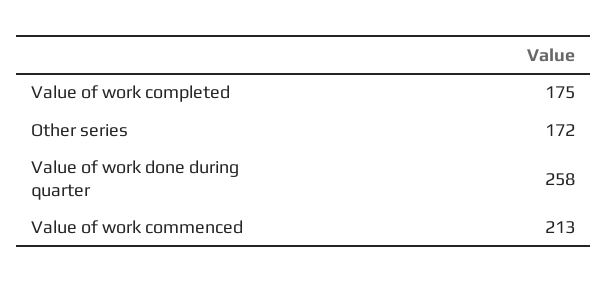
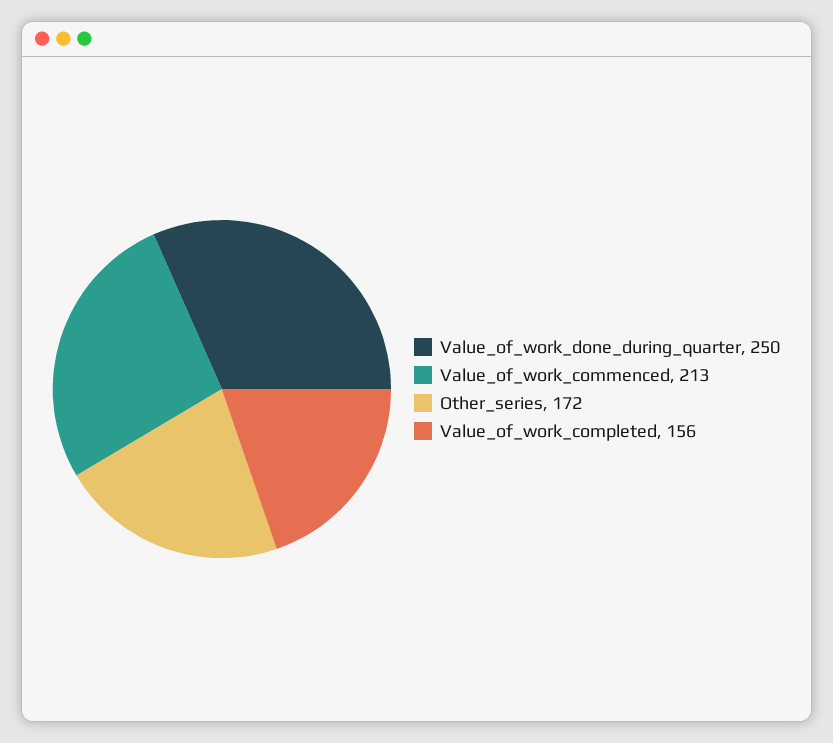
Value of work completed: 175 -> 156
Value of work done during quarter: 258 -> 250

